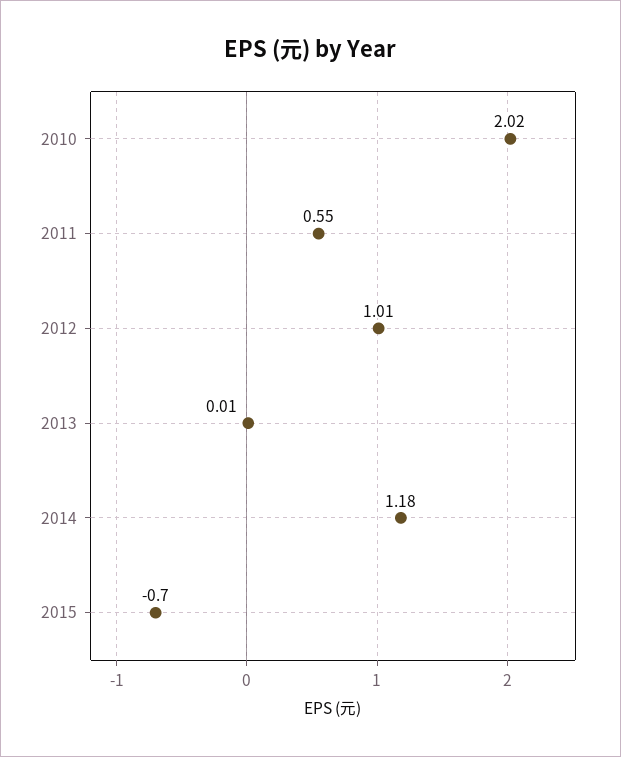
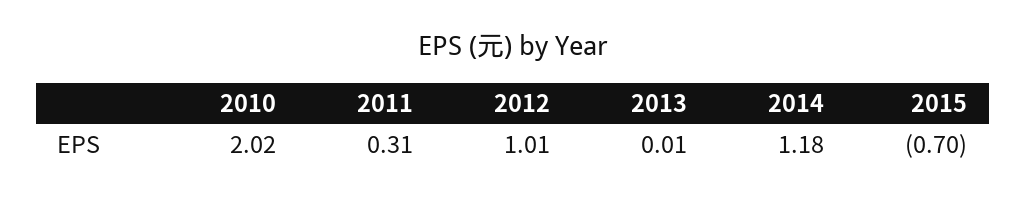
2011: 0.55 -> 0.31

